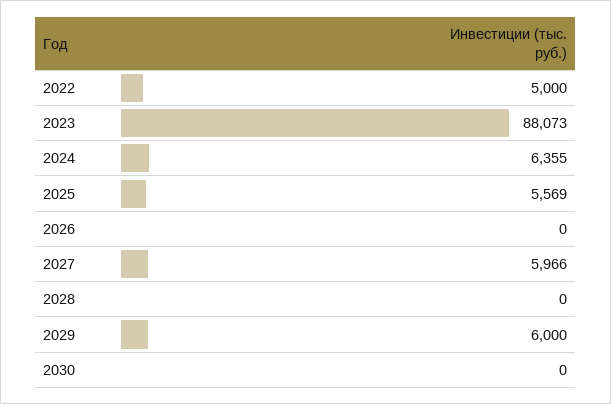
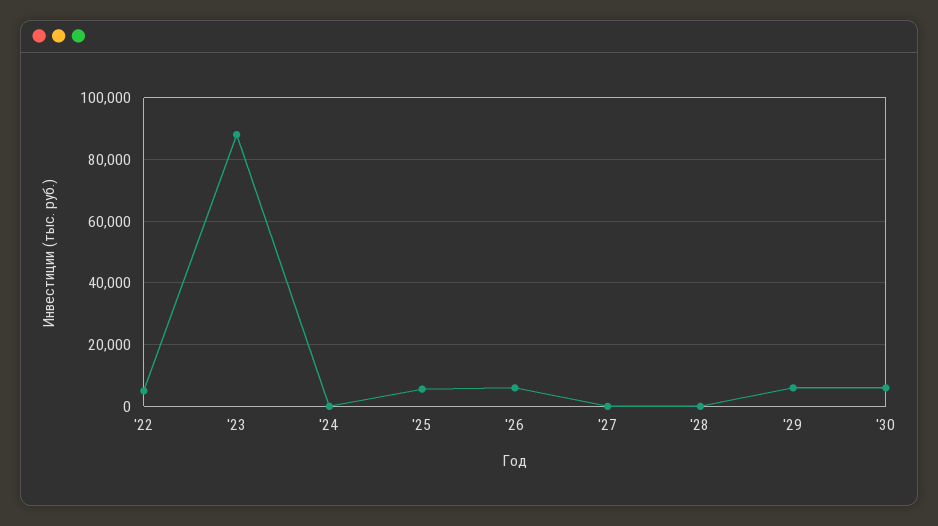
2024: 6355 -> 0
2026: 0 -> 6000
2027: 5966 -> 0
2030: 0 -> 6000

